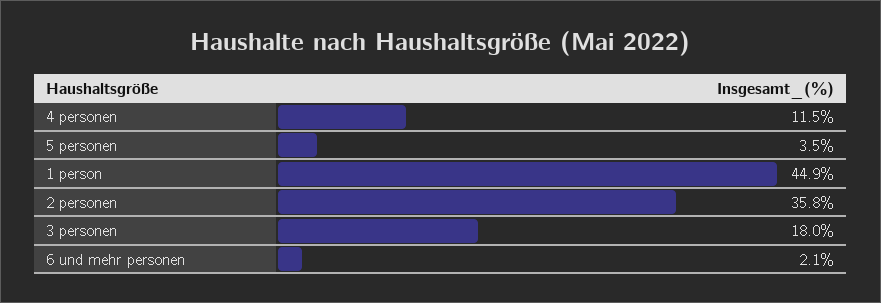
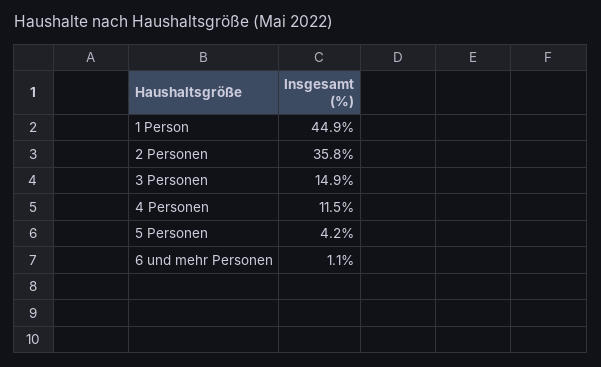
5 personen: 3.5 -> 4.2
3 personen: 18 -> 14.9
6 und mehr personen: 2.1 -> 1.1

